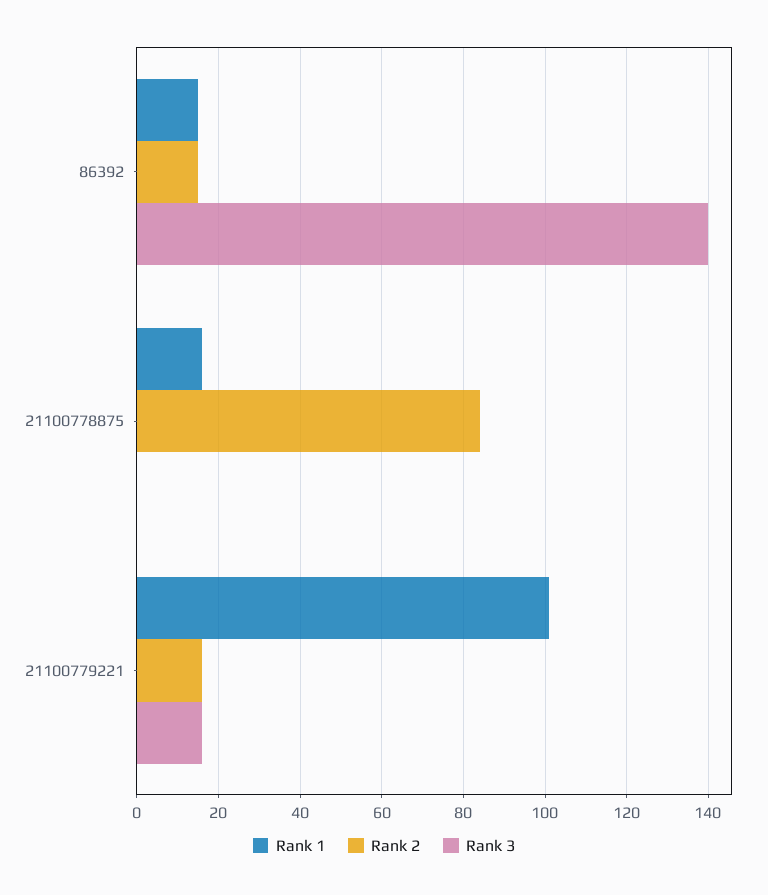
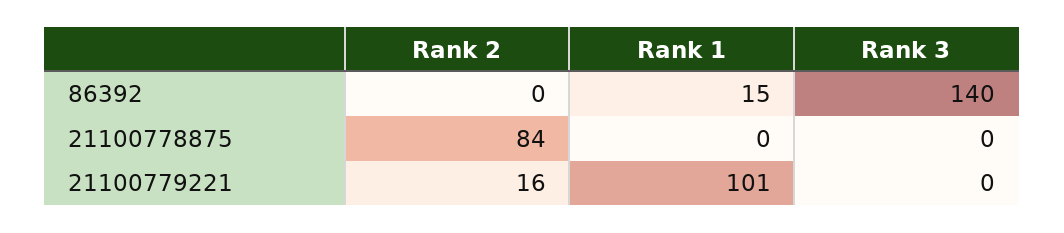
Rank 2, 86392: 15 -> 0
Rank 1, 21100778875: 15 -> 0
Rank 3, 21100779221: 15 -> 0

